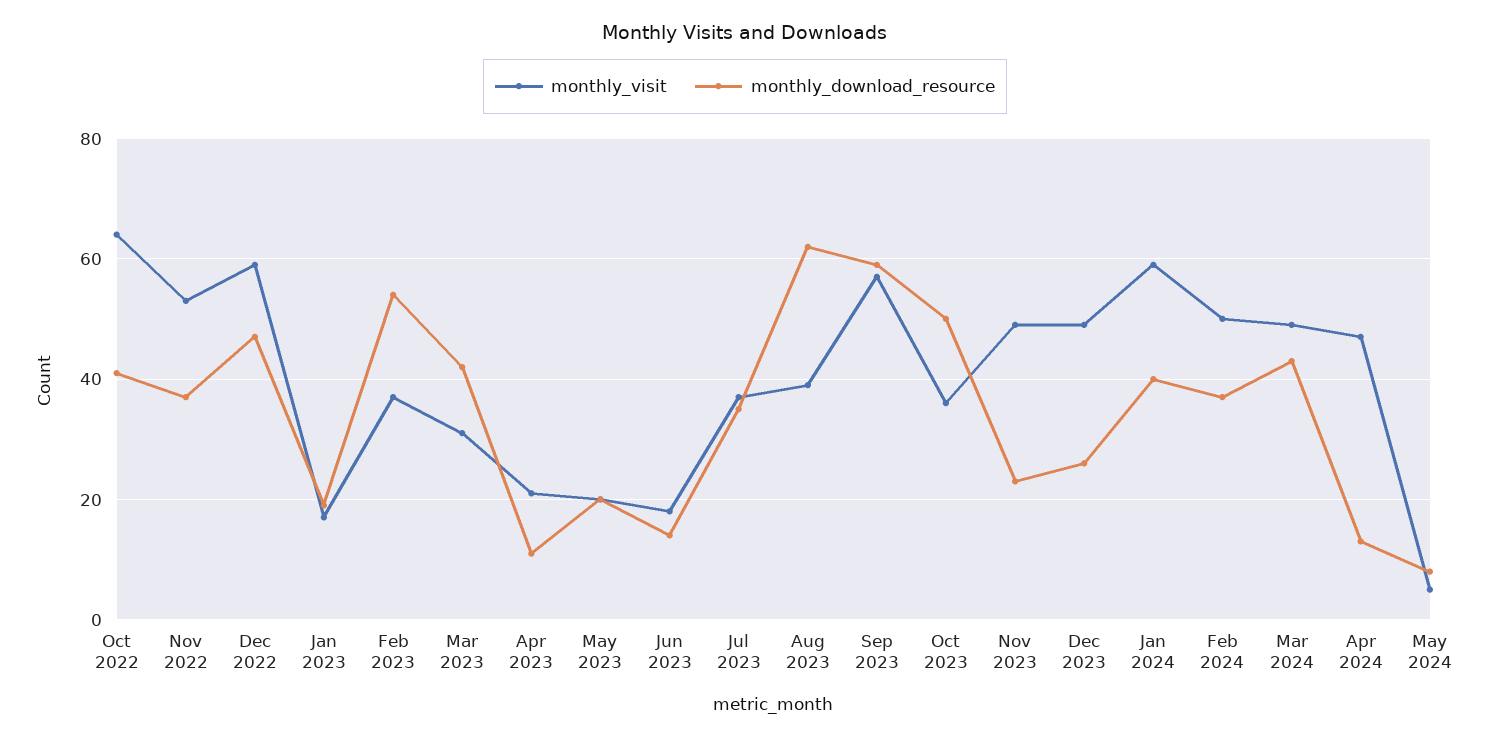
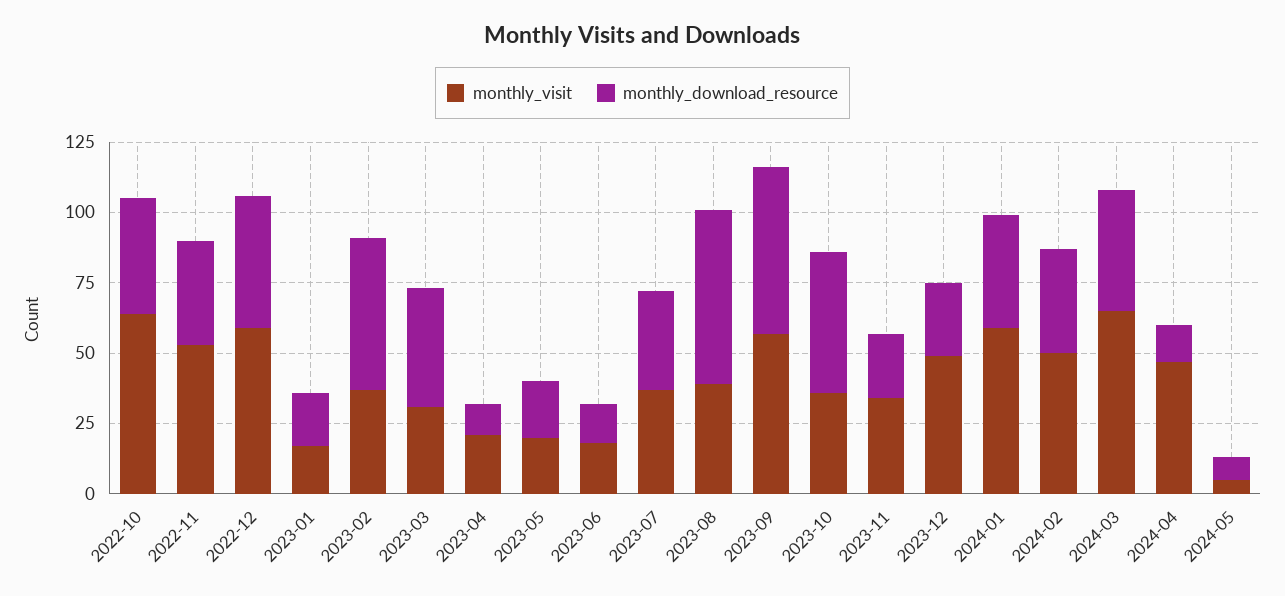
monthly_visit, Nov 2023: 50 -> 35
monthly_visit, Mar 2024: 50 -> 65

